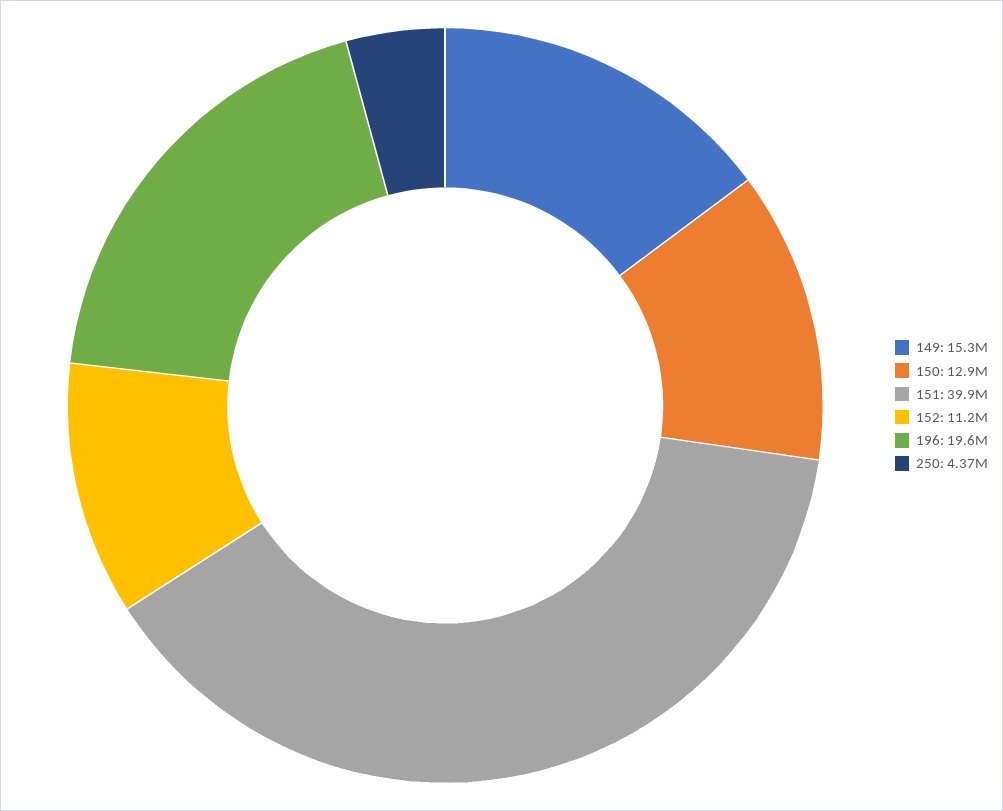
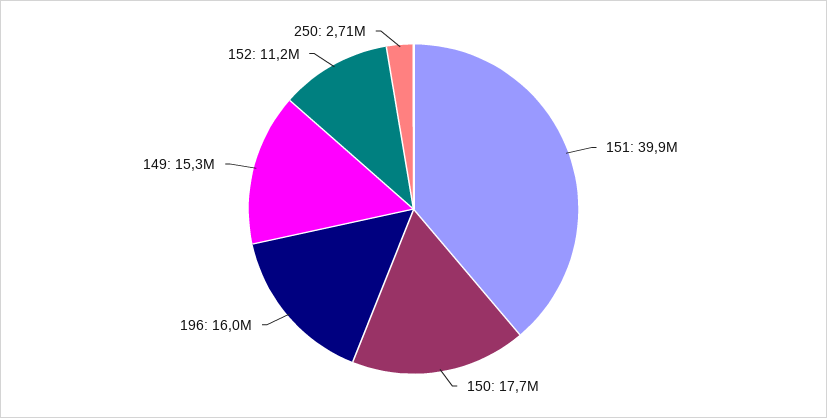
150: 12900000 -> 17700000
196: 19600000 -> 16000000
250: 4370000 -> 2710000

